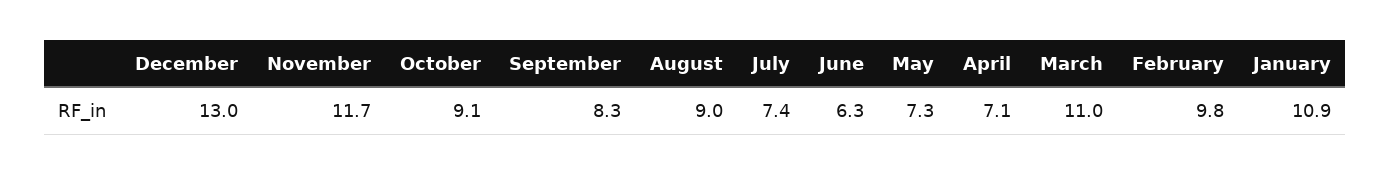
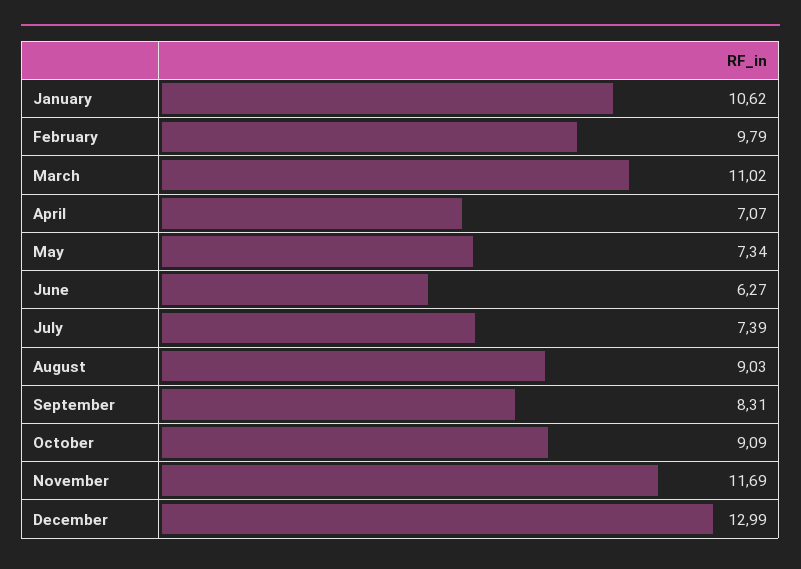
January: 10.9 -> 10.62

